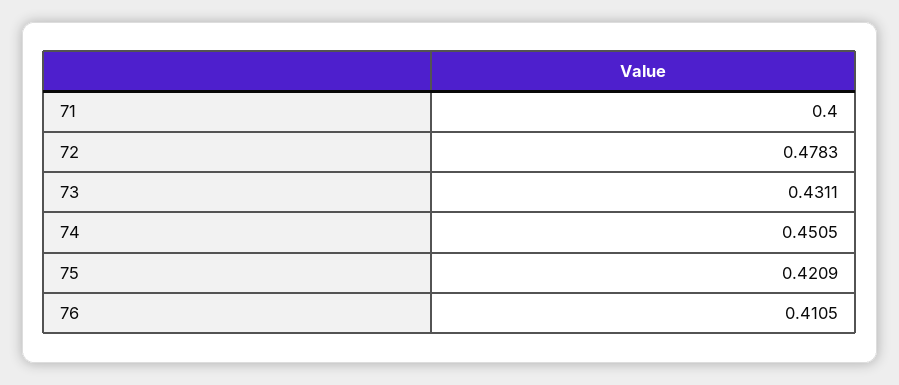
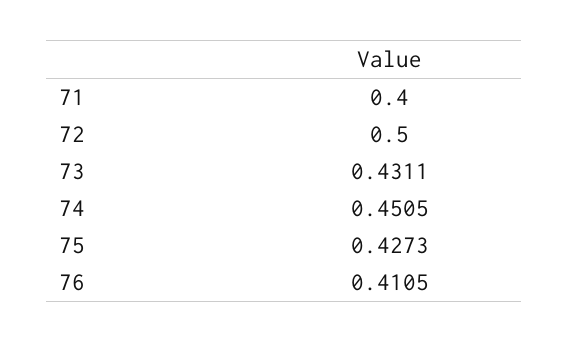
72: 0.4783 -> 0.5
75: 0.4209 -> 0.4273

